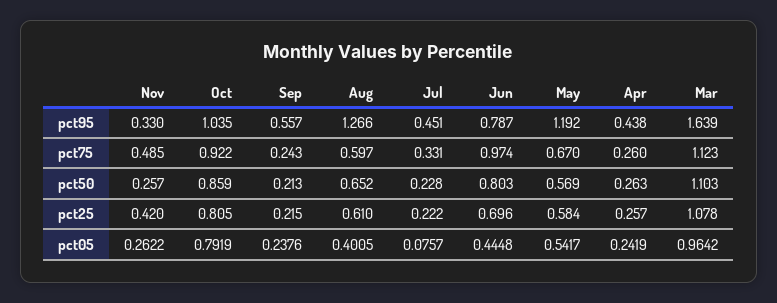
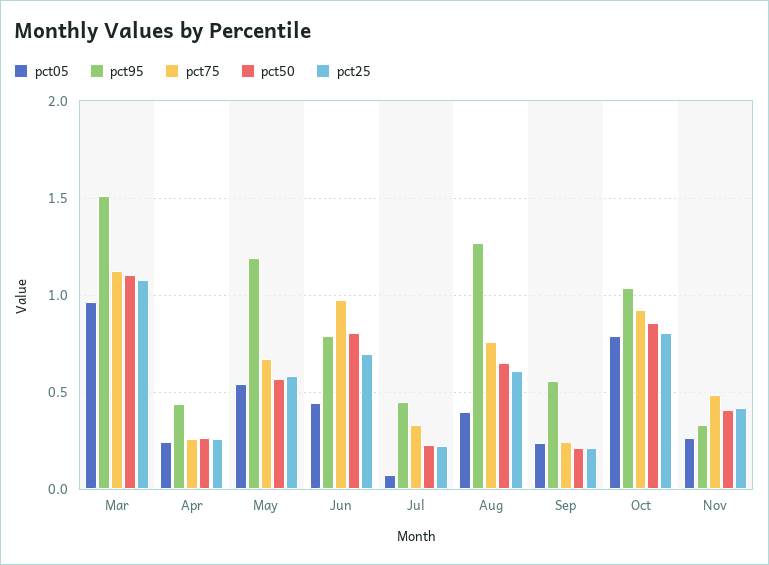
pct95, Mar: 1.639 -> 1.5
pct75, Aug: 0.597 -> 0.75
pct50, Nov: 0.257 -> 0.4

